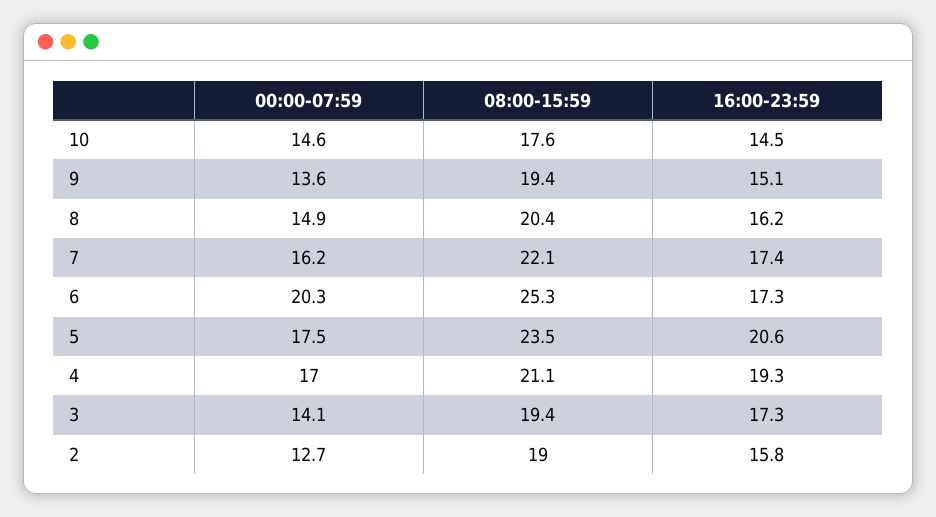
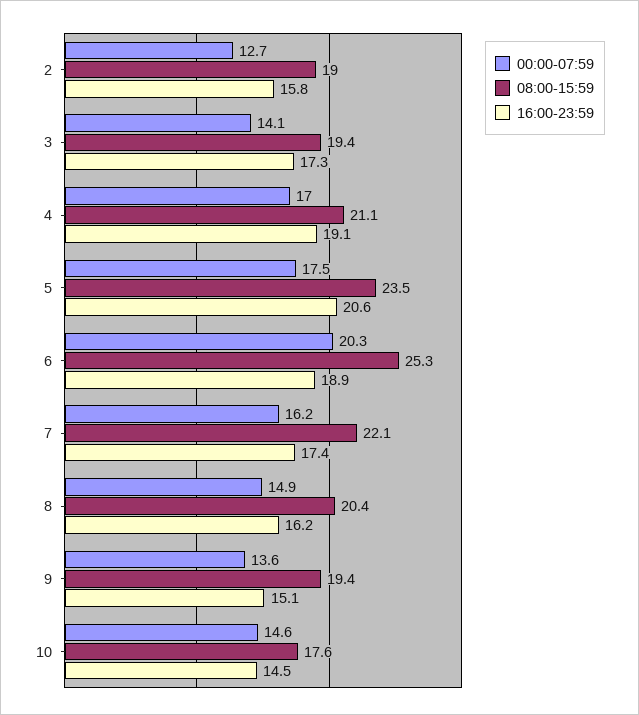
16:00-23:59, 6: 17.3 -> 18.9
16:00-23:59, 4: 19.3 -> 19.1

